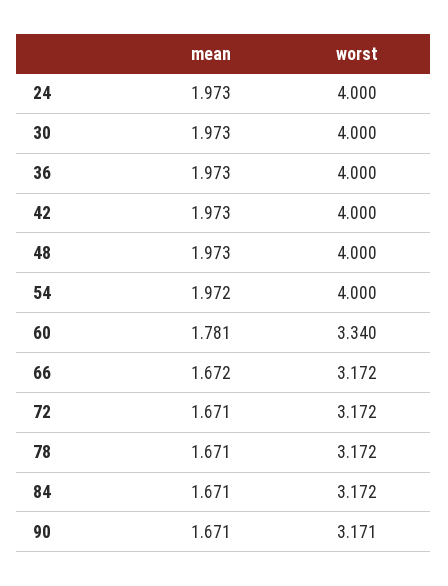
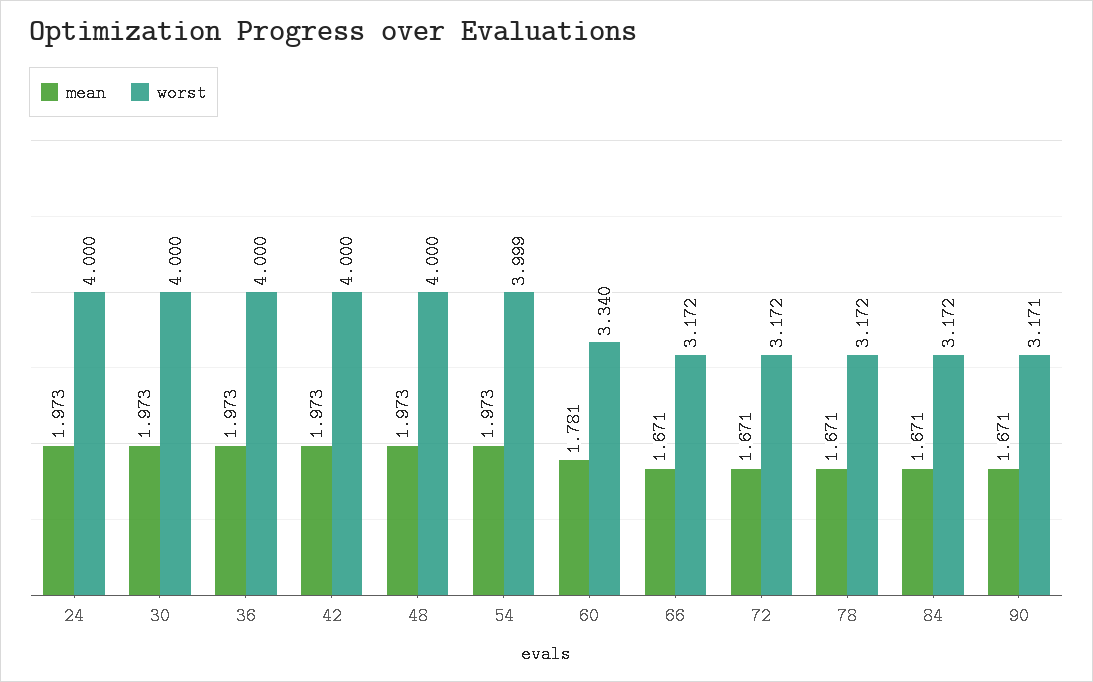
mean, 54: 1.972 -> 1.973
worst, 54: 4 -> 3.999
mean, 66: 1.672 -> 1.671

